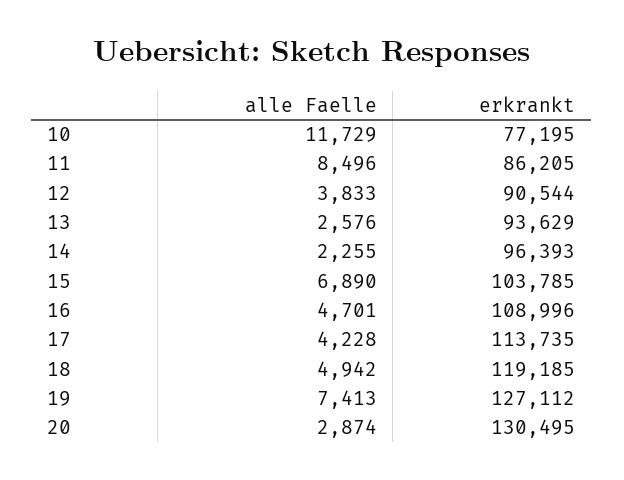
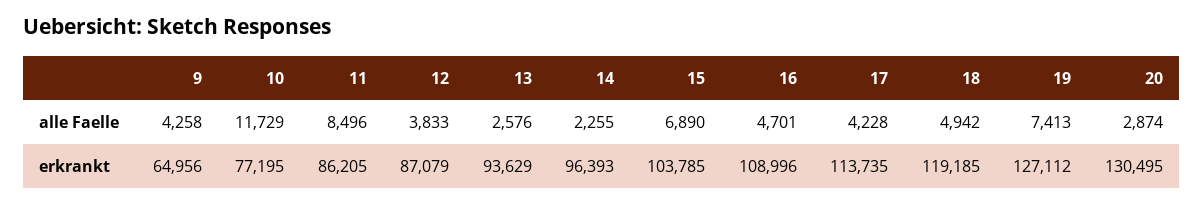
erkrankt, 12: 90544 -> 87079
alle Faelle, 9: none -> 4258
erkrankt, 9: none -> 64956

